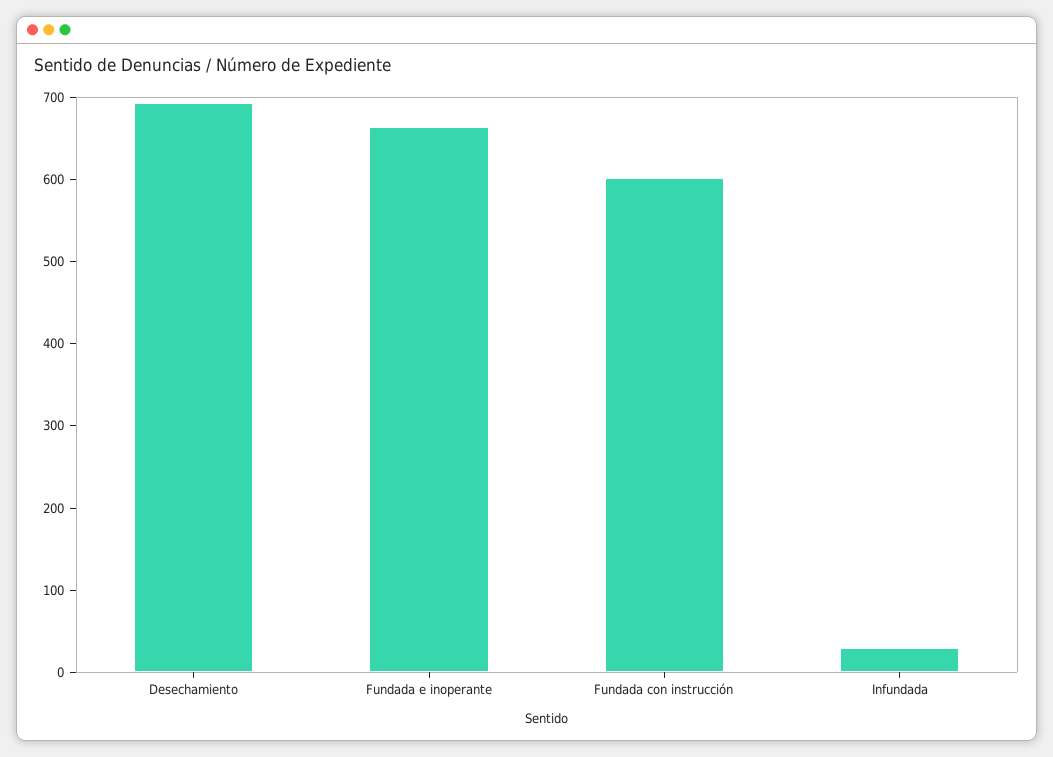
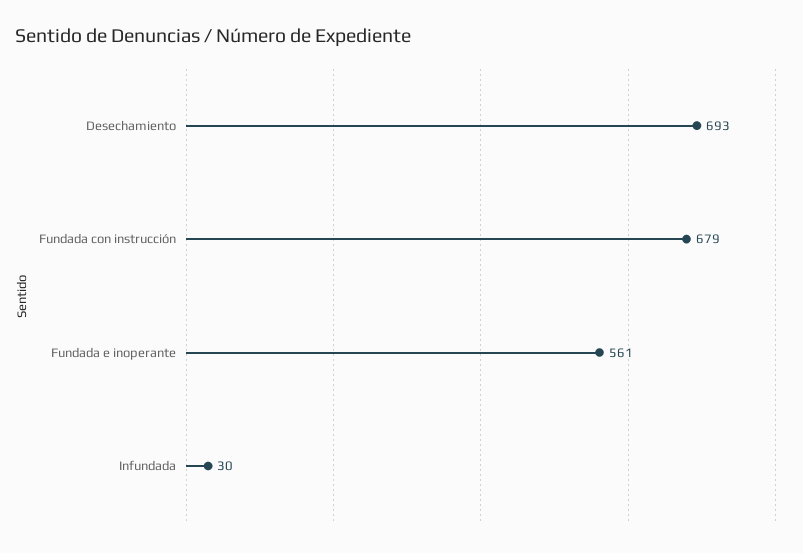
Fundada e inoperante: 660 -> 561
Fundada con instrucción: 600 -> 679

